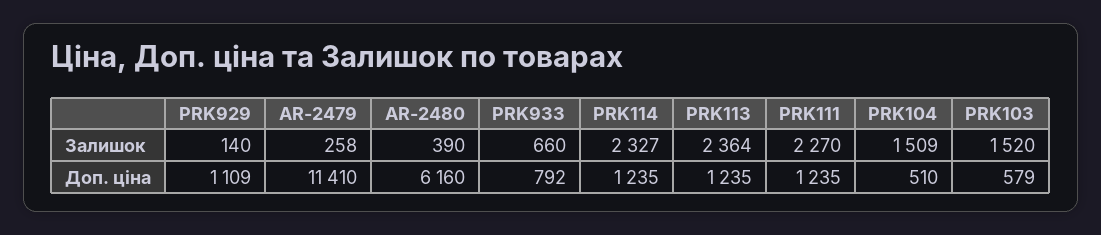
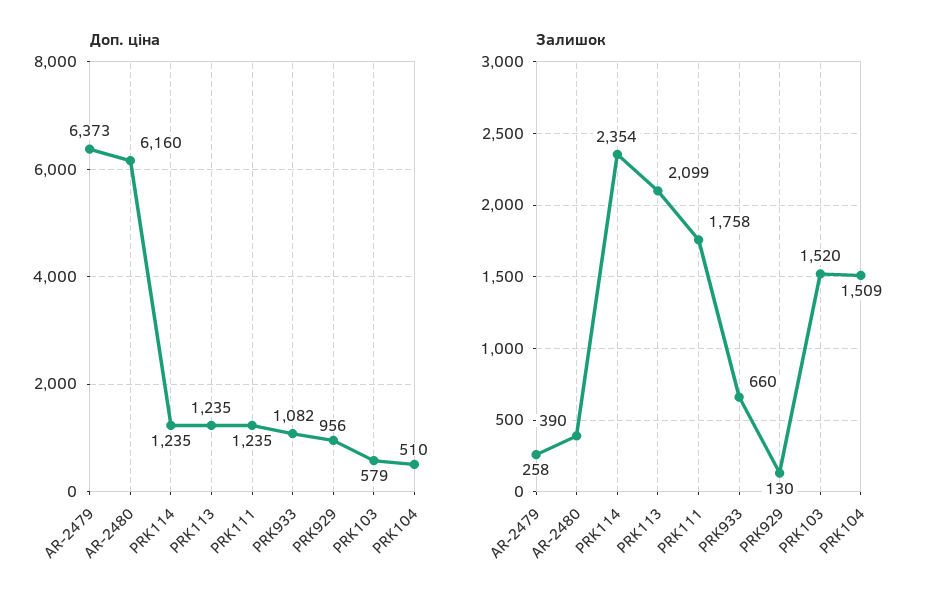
Залишок, PRK929: 140 -> 130
Залишок, PRK114: 2327 -> 2354
Залишок, PRK113: 2364 -> 2099
Залишок, PRK111: 2270 -> 1758
Доп. ціна, PRK929: 1109 -> 956
Доп. ціна, AR-2479: 11410 -> 6373
Доп. ціна, PRK933: 792 -> 1082

